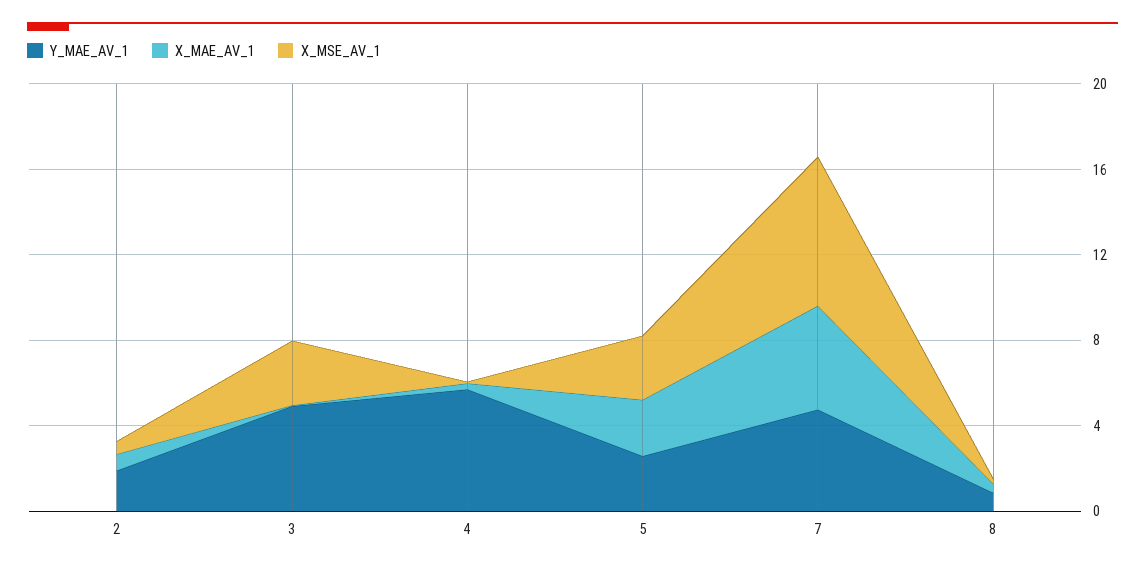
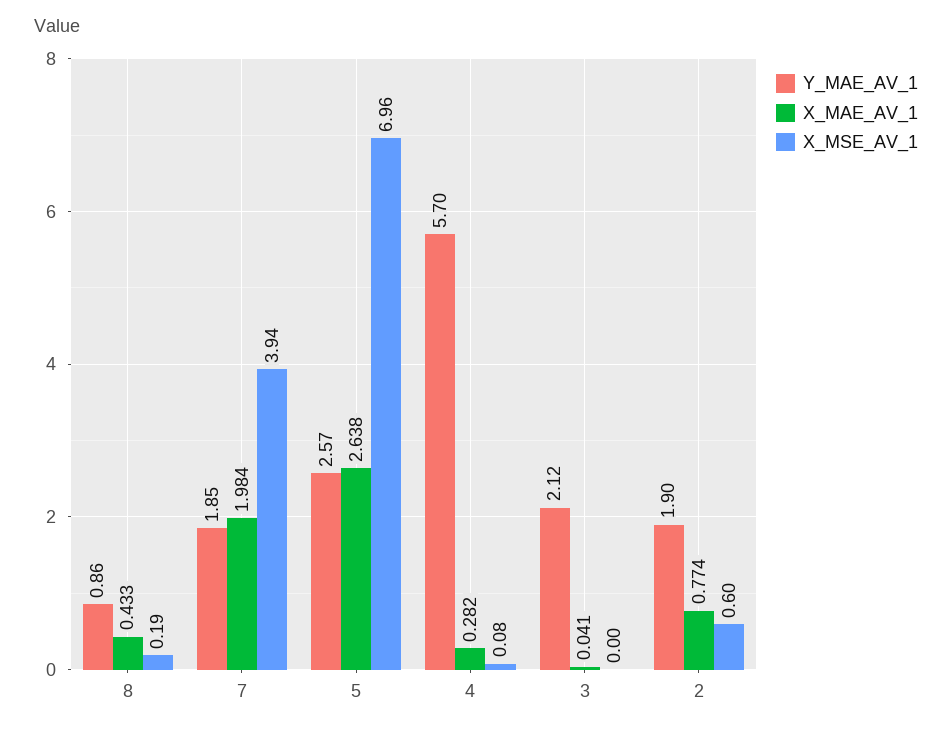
Y_MAE_AV_1, 3: 5 -> 2.12
X_MSE_AV_1, 3: 3 -> 0
X_MSE_AV_1, 5: 3 -> 6.96
Y_MAE_AV_1, 7: 5 -> 1.85
X_MAE_AV_1, 7: 5 -> 1.984
X_MSE_AV_1, 7: 7 -> 3.94

